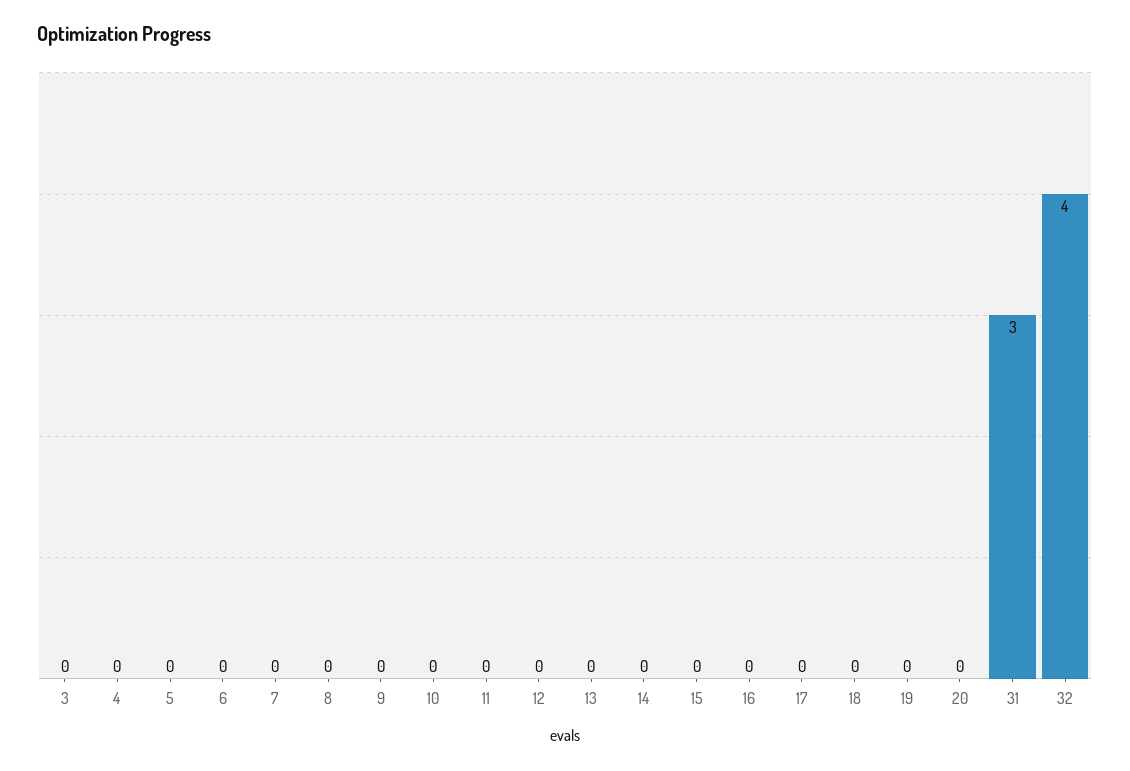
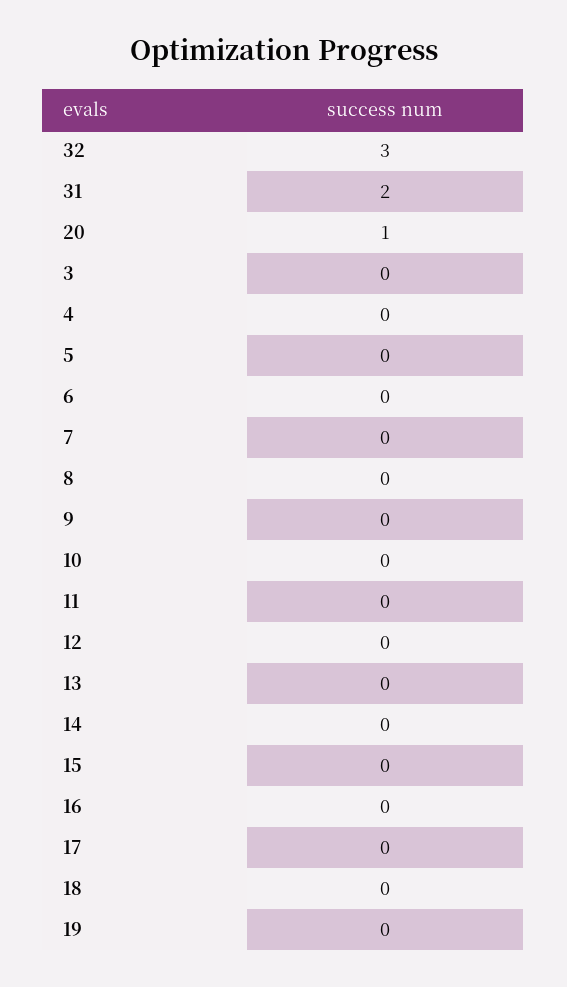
20: 0 -> 1
31: 3 -> 2
32: 4 -> 3

